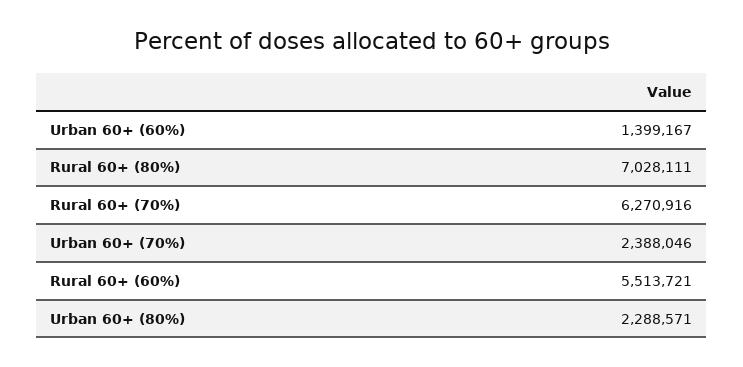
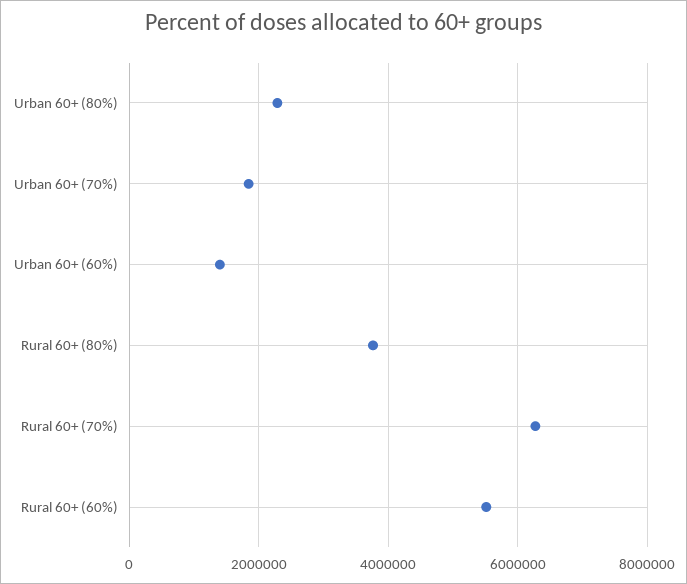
Rural 60+ (80%): 7028111 -> 3800000
Urban 60+ (70%): 2388046 -> 1800000

